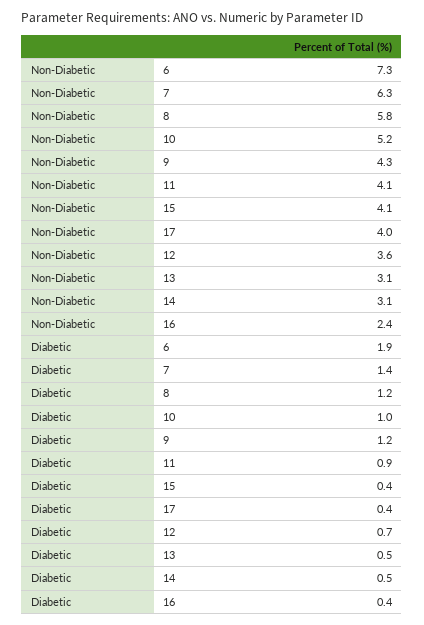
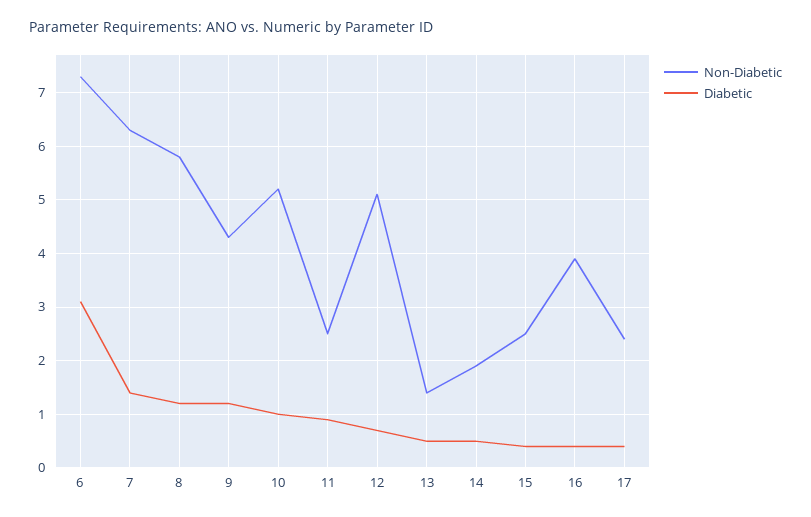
Non-Diabetic, 11: 4.1 -> 2.5
Non-Diabetic, 15: 4.1 -> 2.5
Non-Diabetic, 17: 4 -> 2.5
Non-Diabetic, 12: 3.6 -> 5
Non-Diabetic, 13: 3.1 -> 1.5
Non-Diabetic, 14: 3.1 -> 2
Non-Diabetic, 16: 2.4 -> 4
Diabetic, 6: 1.9 -> 3

